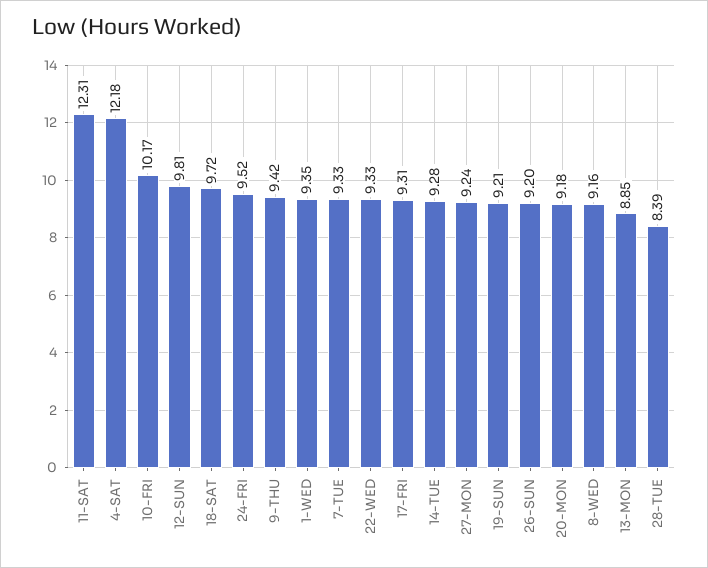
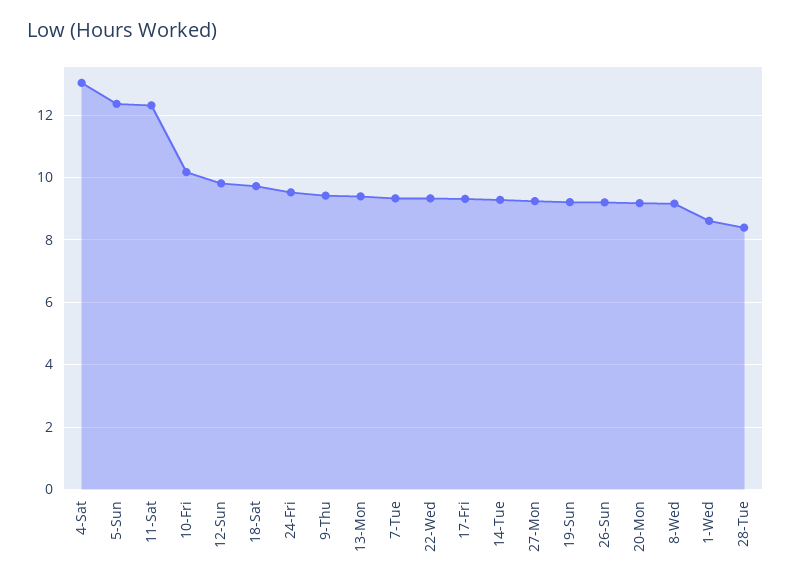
4-SAT: 12.18 -> 13
1-WED: 9.35 -> 8.6
13-MON: 8.85 -> 9.4
5-Sun: none -> 12.4

